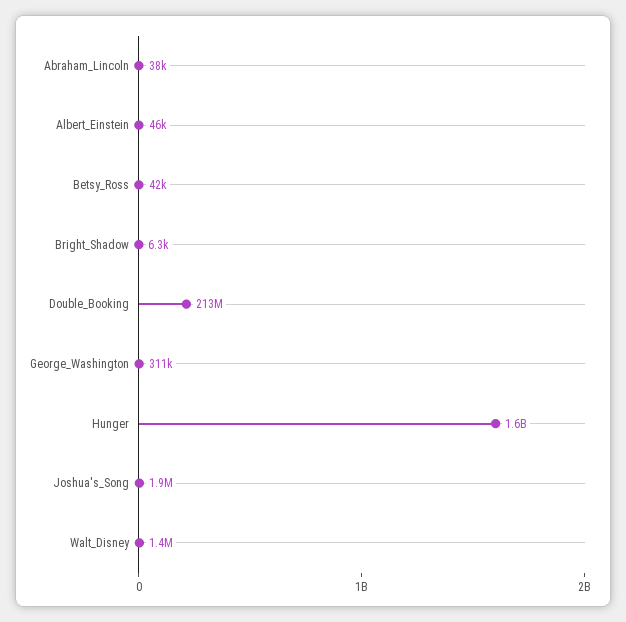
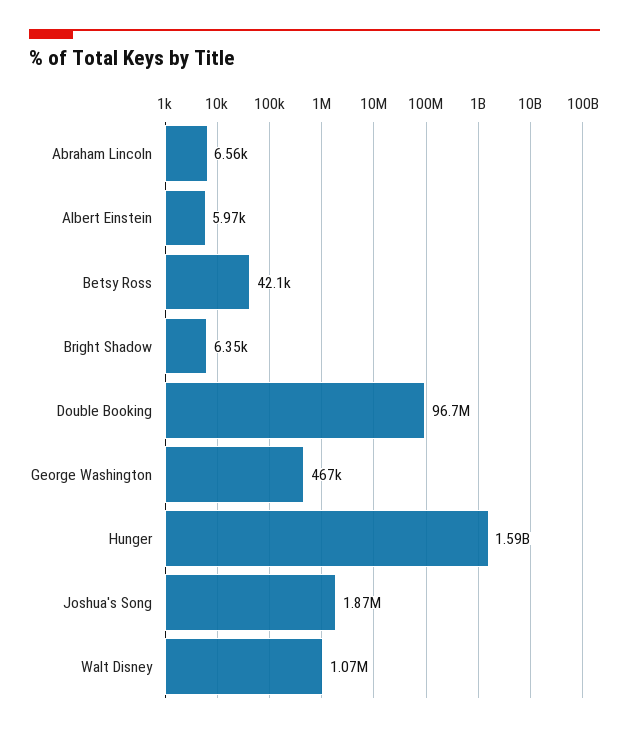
Abraham_Lincoln: 38000 -> 6560
Albert_Einstein: 46000 -> 5970
Double_Booking: 213000000 -> 96700000
George_Washington: 311000 -> 467000
Walt_Disney: 1400000 -> 1070000

